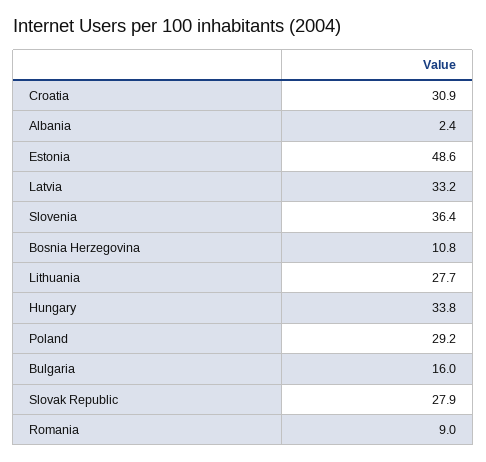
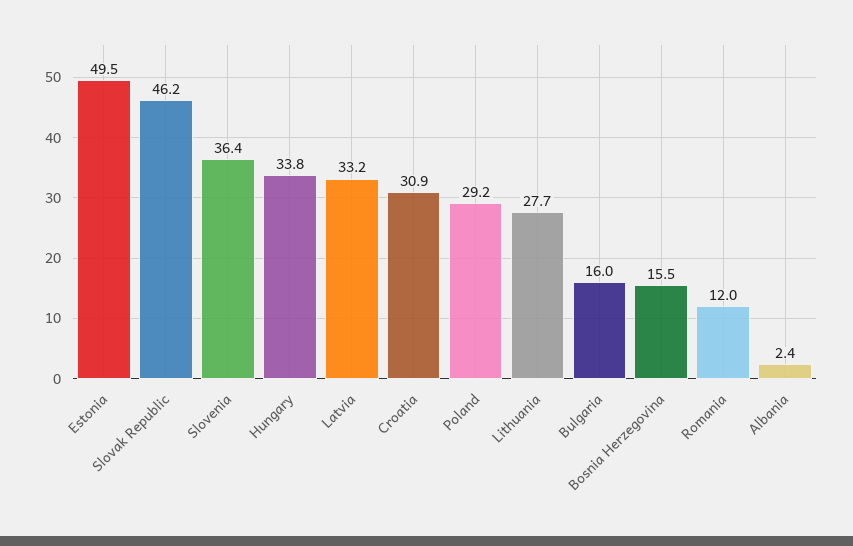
Estonia: 48.6 -> 49.5
Bosnia Herzegovina: 10.8 -> 15.5
Slovak Republic: 27.9 -> 46.2
Romania: 9 -> 12

